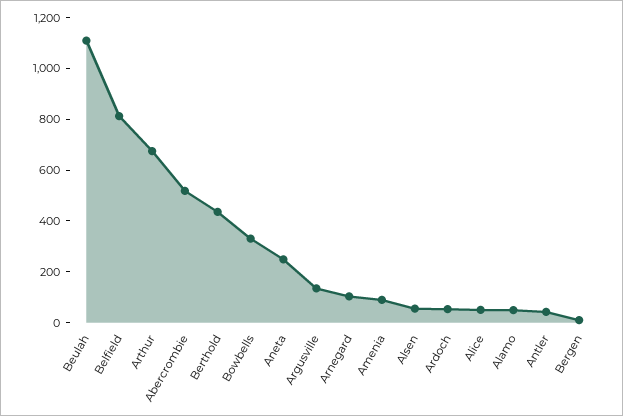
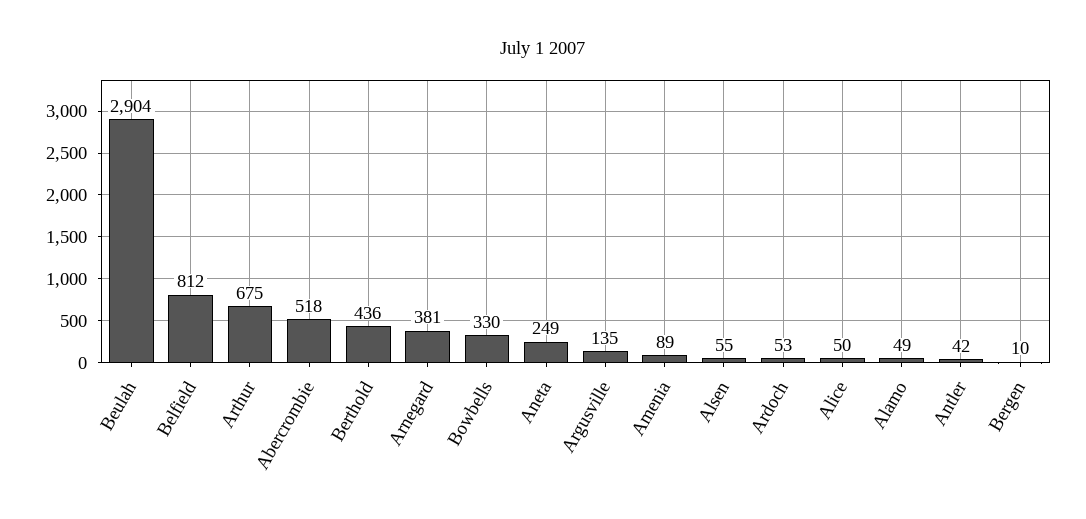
Beulah: 1100 -> 2904
Arnegard: 100 -> 381

